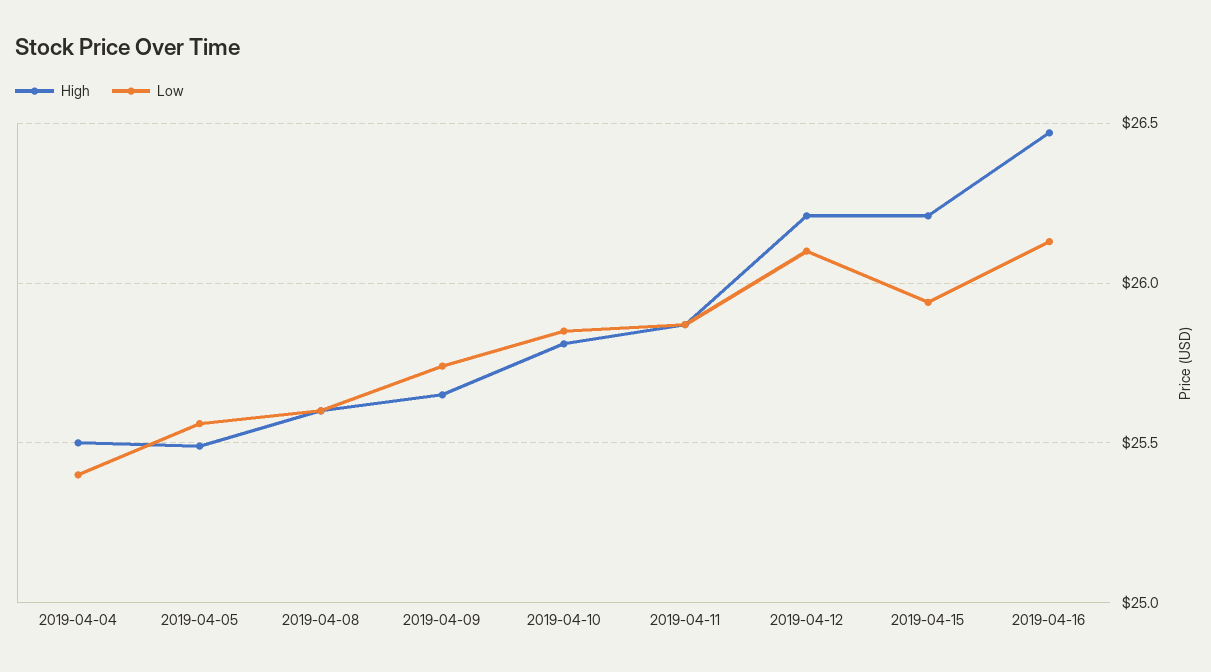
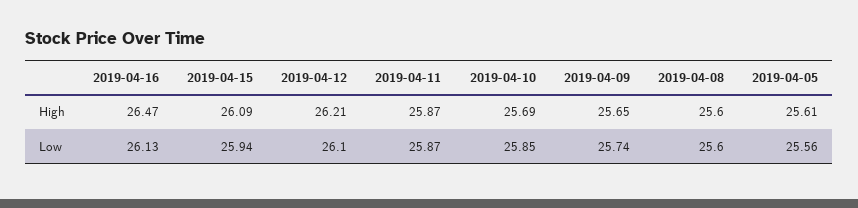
High, 2019-04-04: 25.5 -> none
Low, 2019-04-04: 25.4 -> none
High, 2019-04-05: 25.5 -> 25.61
High, 2019-04-10: 25.8 -> 25.69
High, 2019-04-15: 26.2 -> 26.09

